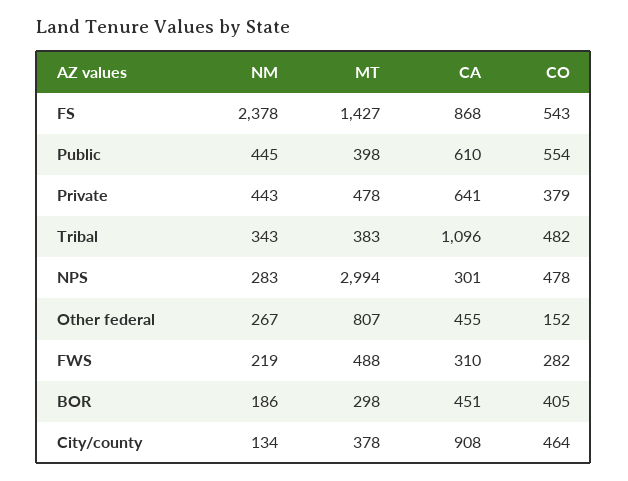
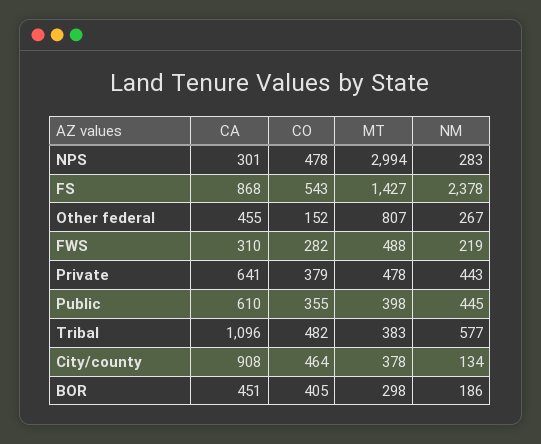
CO, Public: 554 -> 355
NM, Tribal: 343 -> 577

